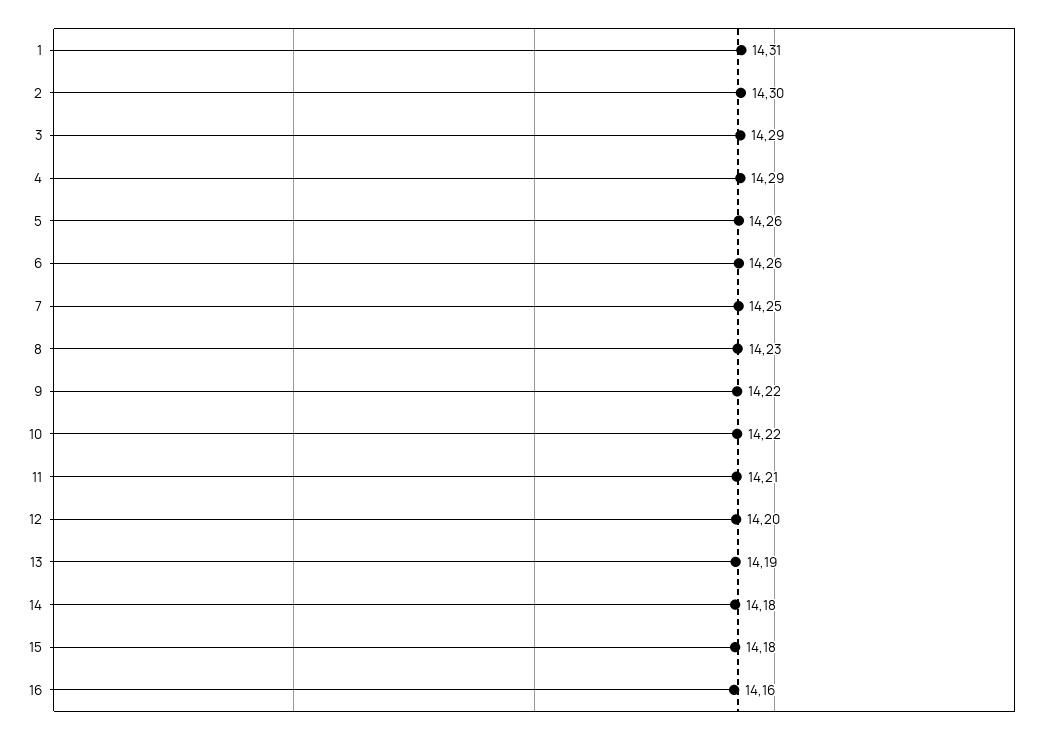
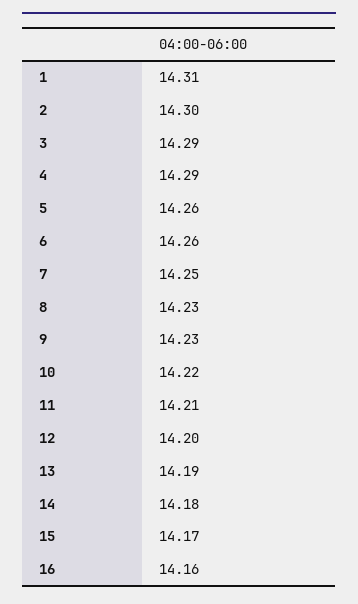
9: 14.22 -> 14.23
15: 14.18 -> 14.17

